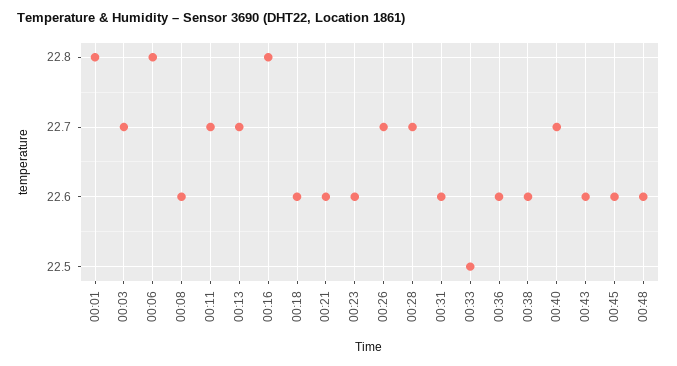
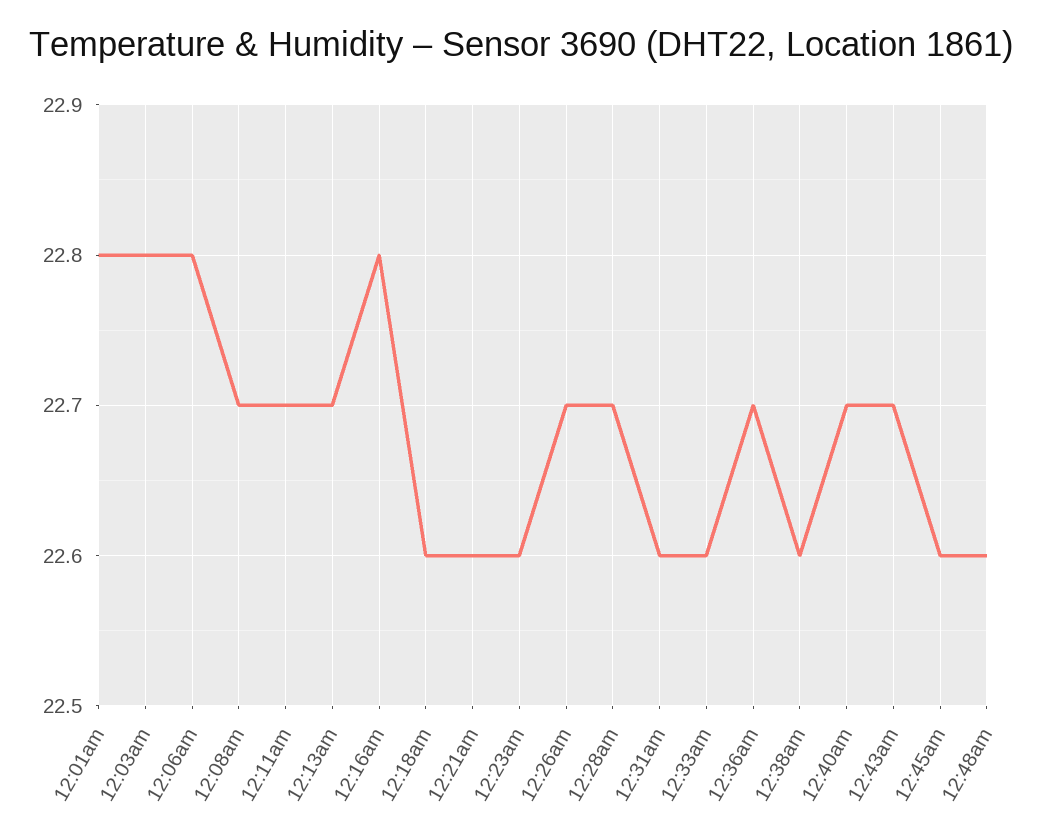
00:03: 22.7 -> 22.8
00:08: 22.6 -> 22.7
00:33: 22.5 -> 22.6
00:36: 22.6 -> 22.7
00:43: 22.6 -> 22.7

